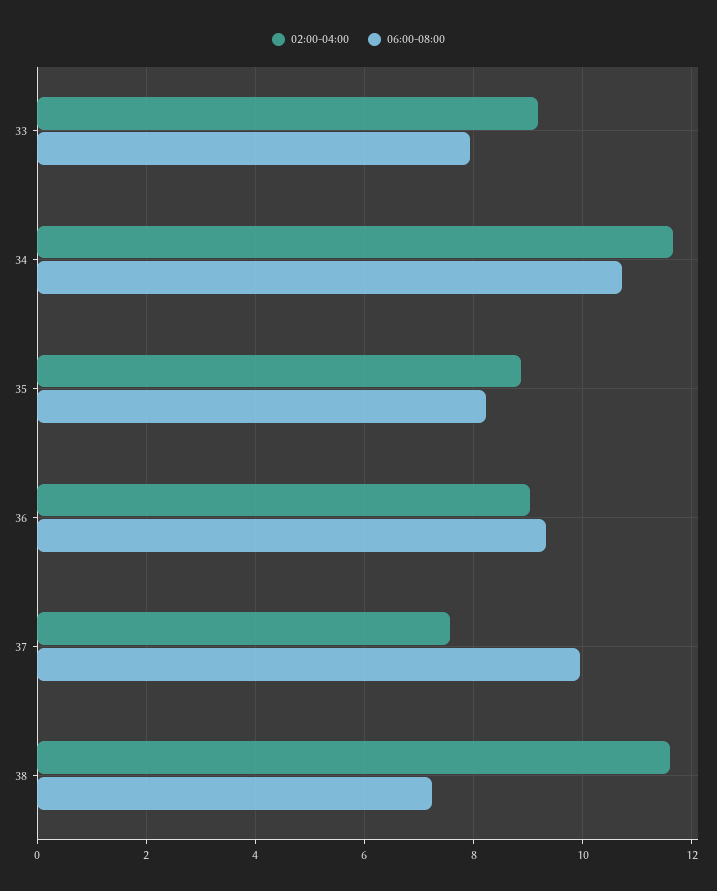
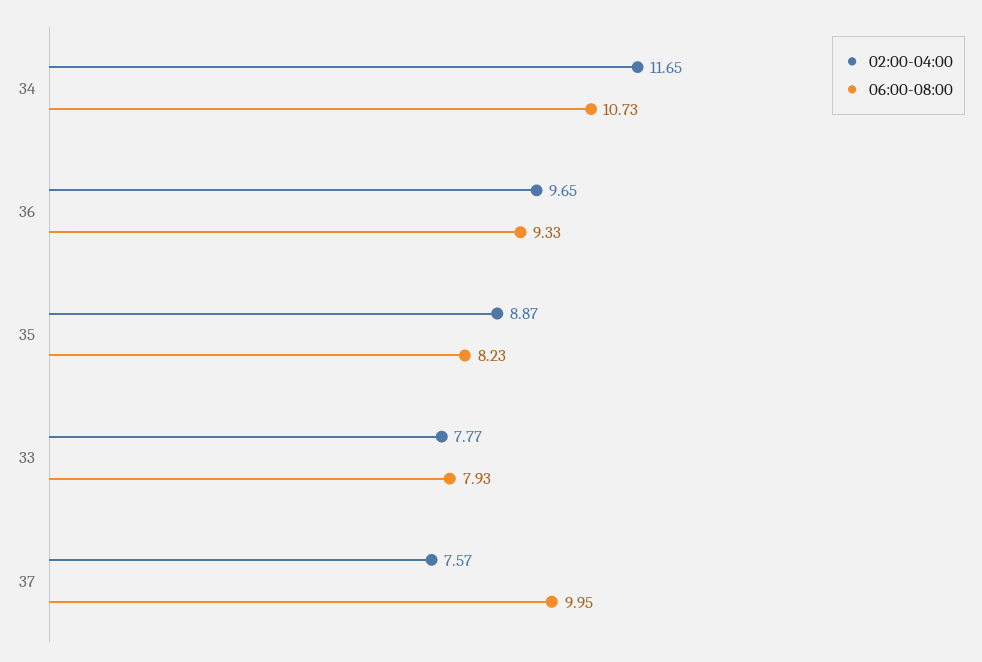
02:00-04:00, 33: 9.2 -> 7.77
02:00-04:00, 36: 9 -> 9.65
02:00-04:00, 38: 11.6 -> none
06:00-08:00, 38: 7.2 -> none

